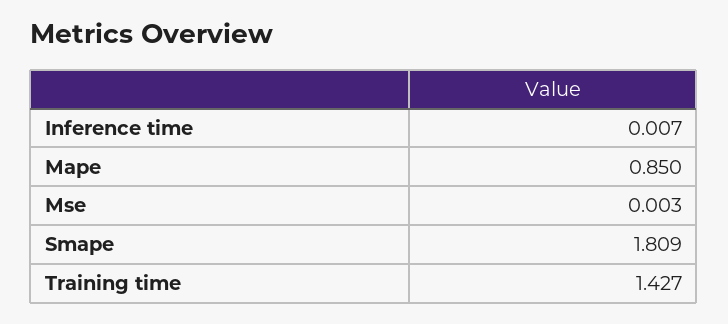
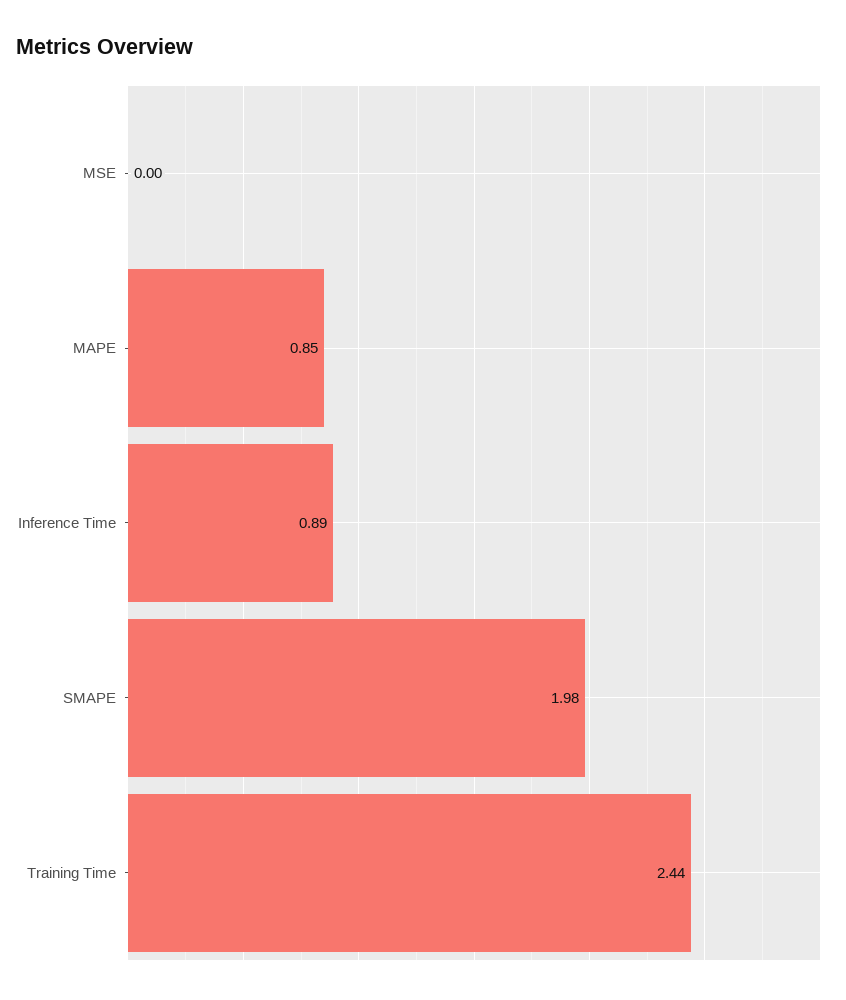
Inference time: 0.007 -> 0.89
Smape: 1.809 -> 1.98
Training time: 1.427 -> 2.44

